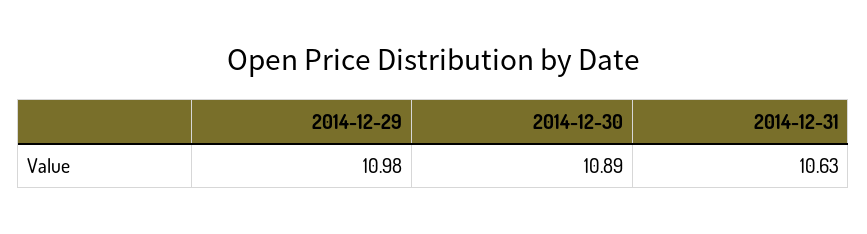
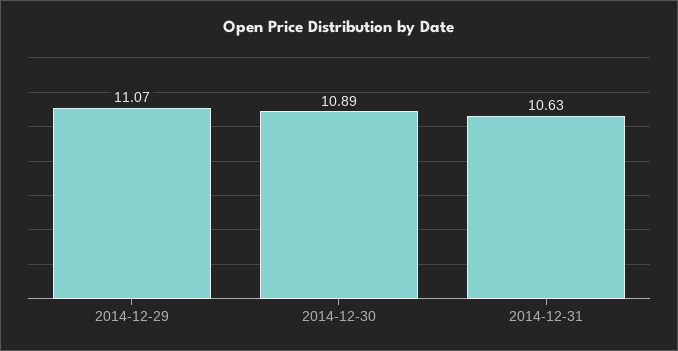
2014-12-29: 10.98 -> 11.07

